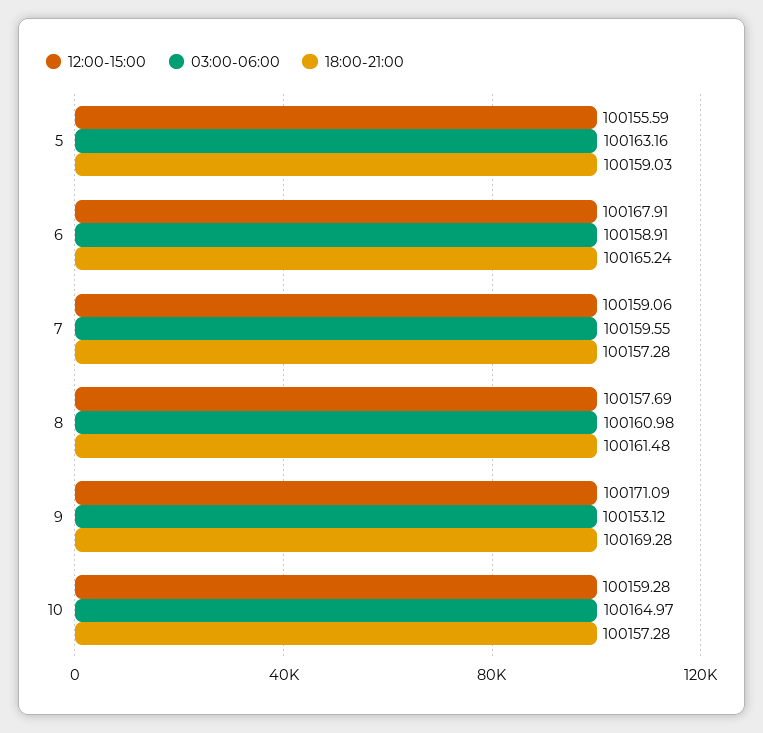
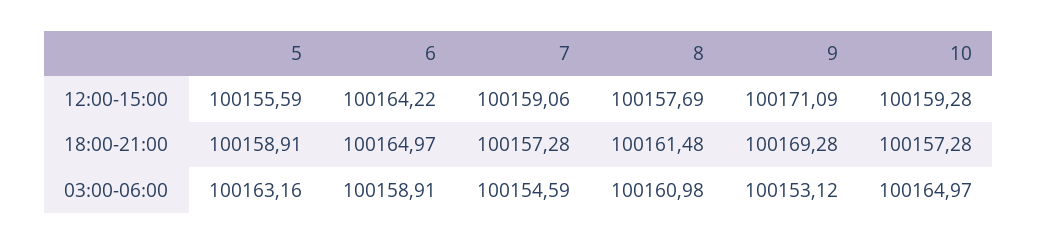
18:00-21:00, 5: 100159.03 -> 100158.91
12:00-15:00, 6: 100167.91 -> 100164.22
18:00-21:00, 6: 100165.24 -> 100164.97
03:00-06:00, 7: 100159.55 -> 100154.59

